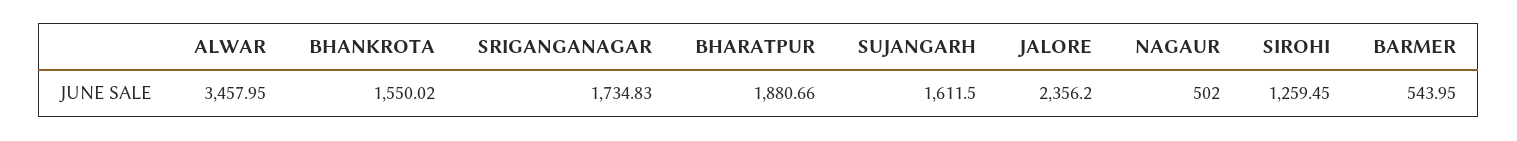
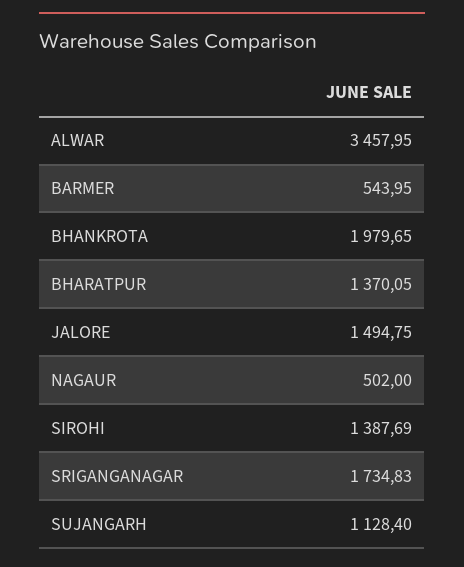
BHANKROTA: 1550.02 -> 1979.65
BHARATPUR: 1880.66 -> 1370.05
SUJANGARH: 1611.5 -> 1128.4
JALORE: 2356.2 -> 1494.75
SIROHI: 1259.45 -> 1387.69

